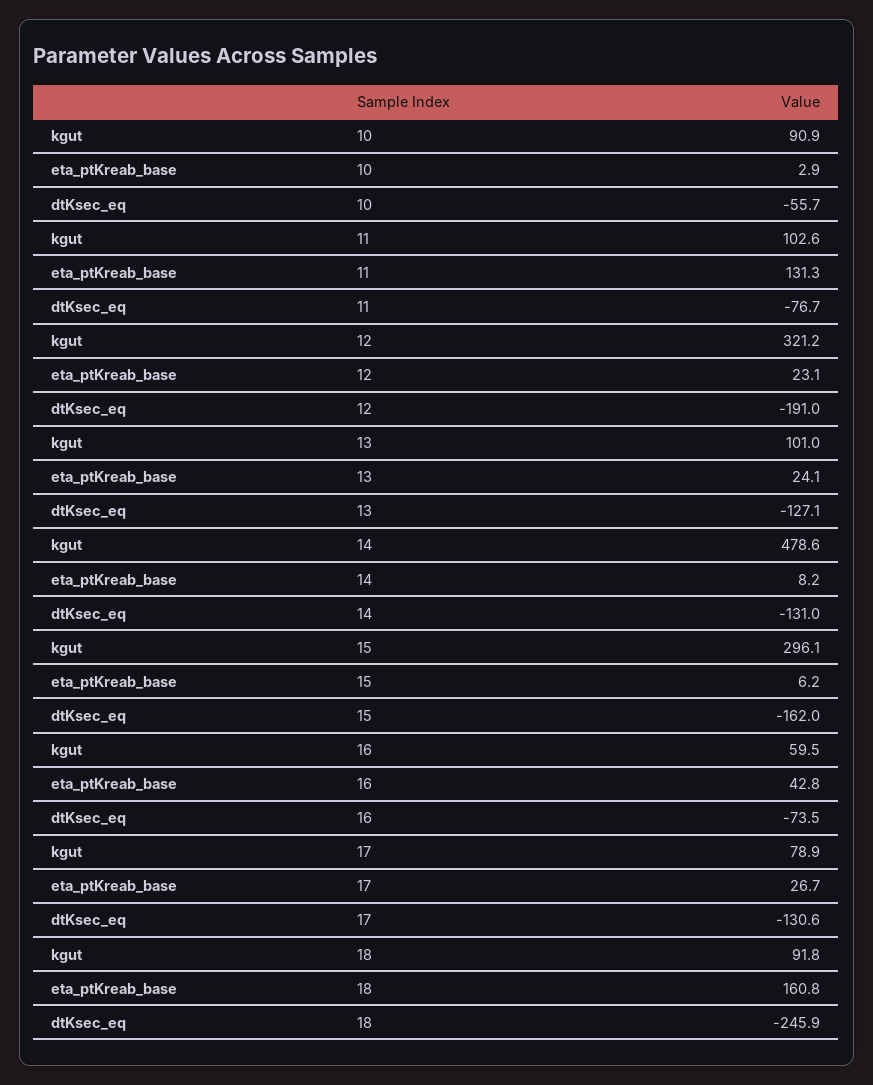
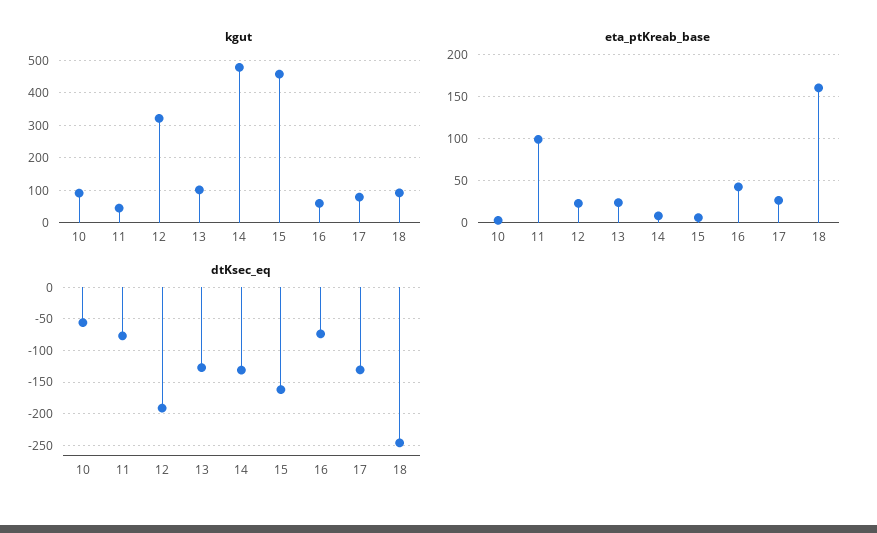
kgut, 11: 102.6 -> 40
eta_ptKreab_base, 11: 131.3 -> 100
kgut, 15: 296.1 -> 460

